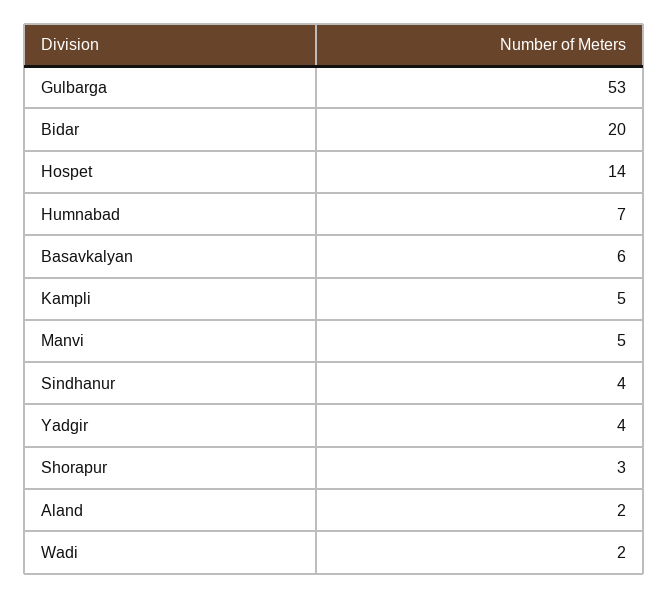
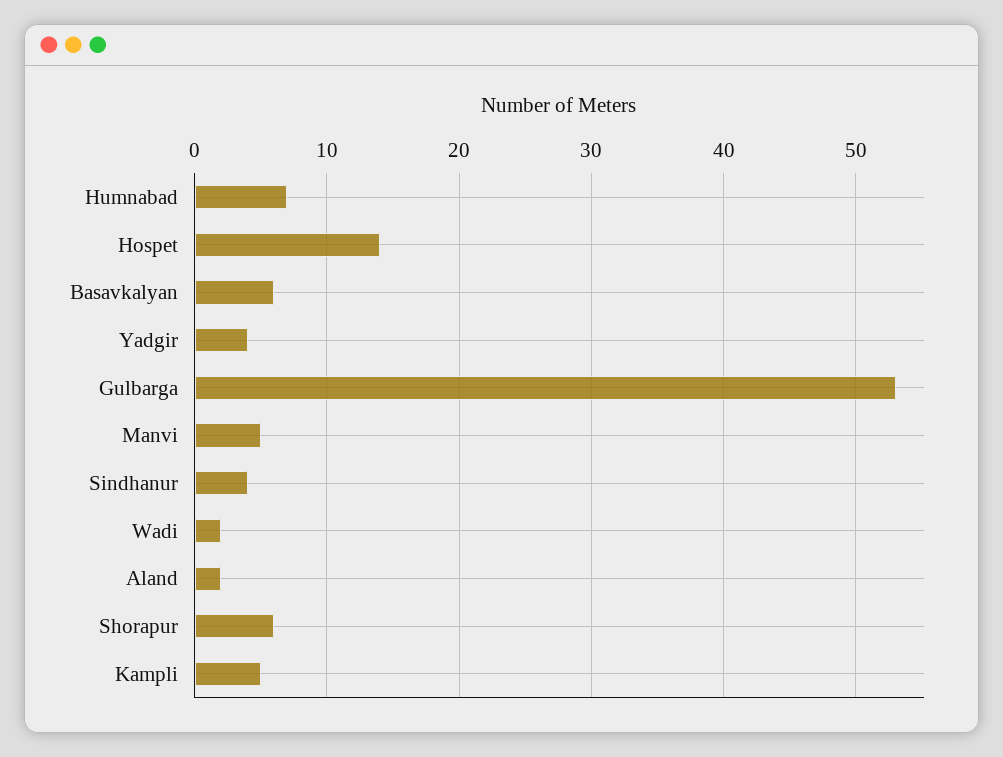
Bidar: 20 -> none
Shorapur: 3 -> 6

